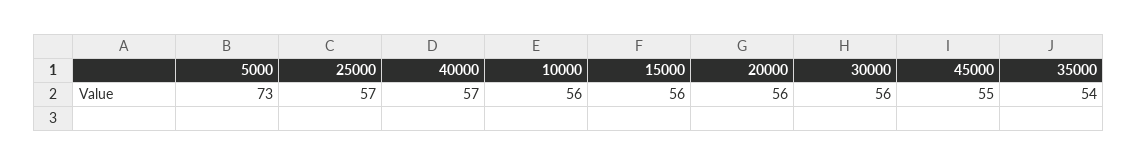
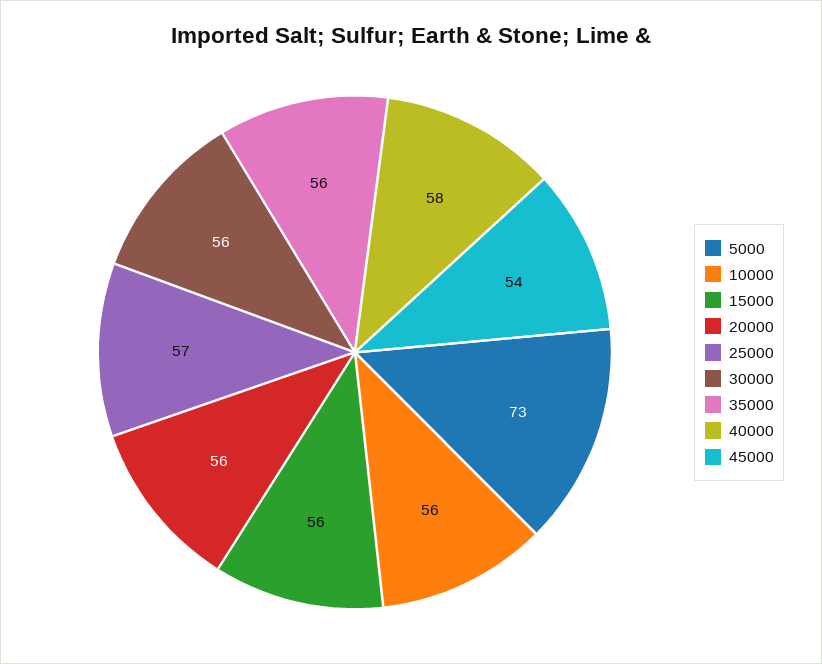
40000: 57 -> 58
45000: 55 -> 54
35000: 54 -> 56

